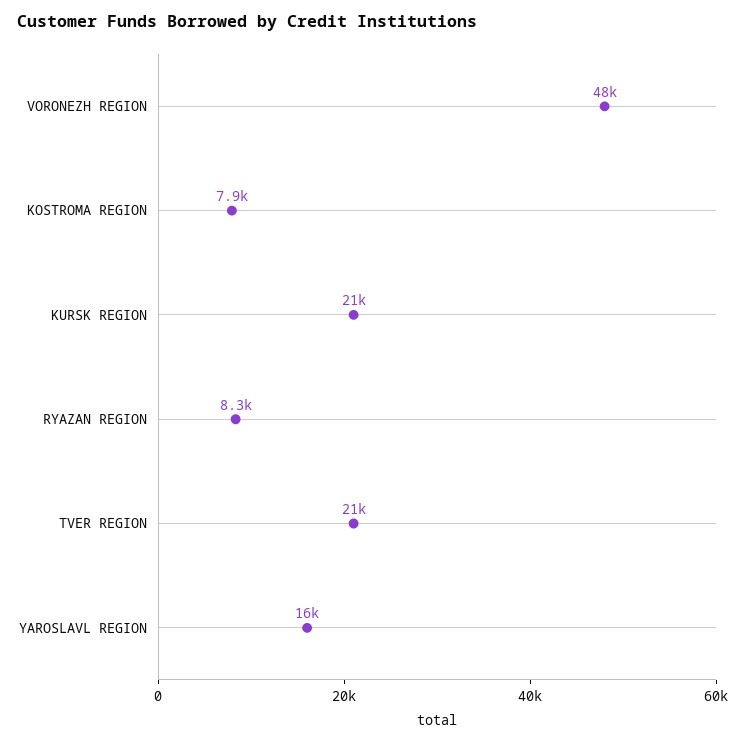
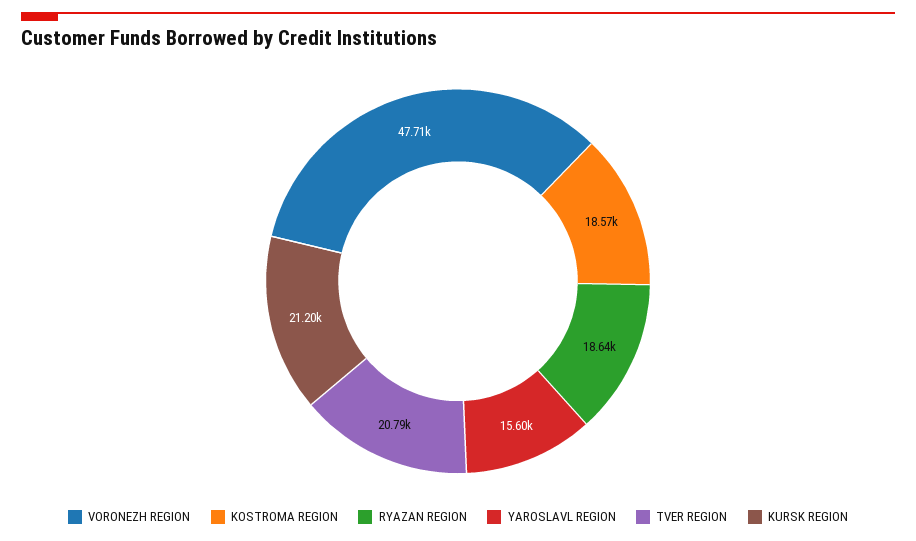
KOSTROMA REGION: 7900 -> 18570
RYAZAN REGION: 8300 -> 18640

